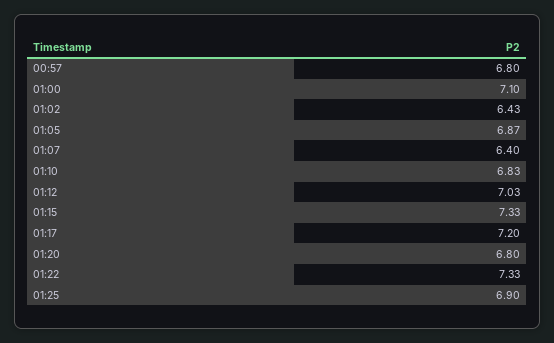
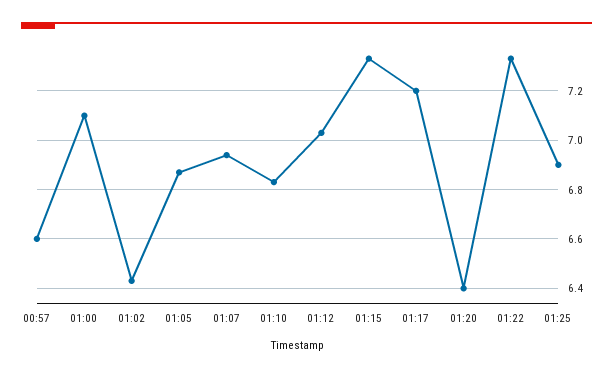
00:57: 6.8 -> 6.6
01:07: 6.4 -> 6.95
01:20: 6.8 -> 6.4

